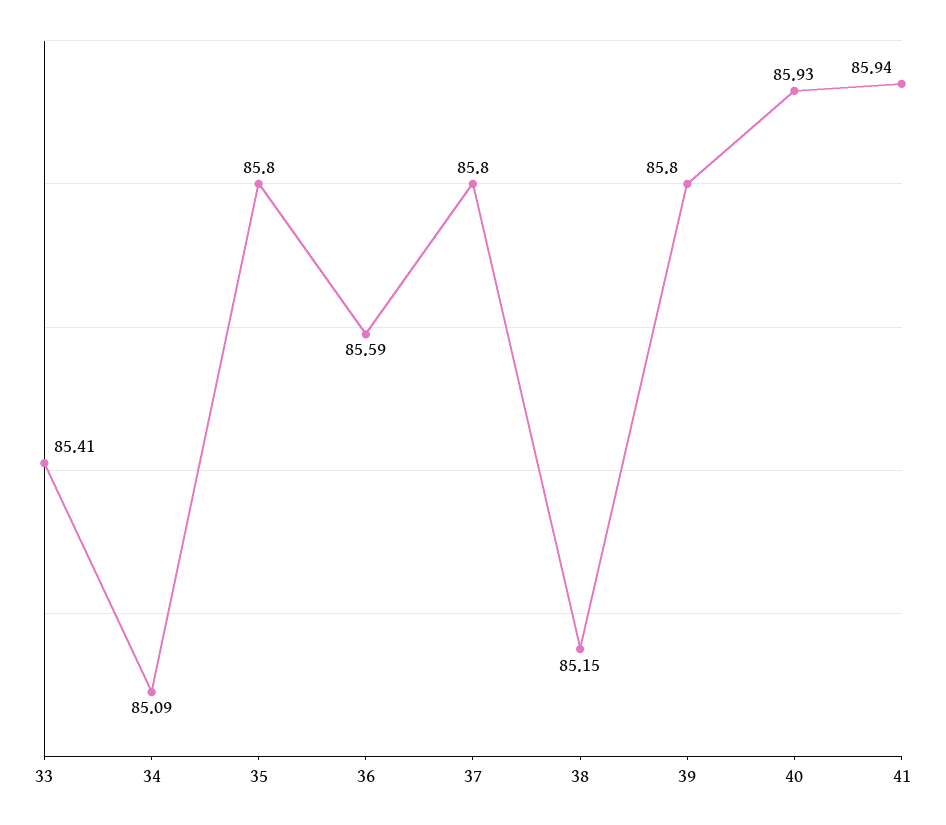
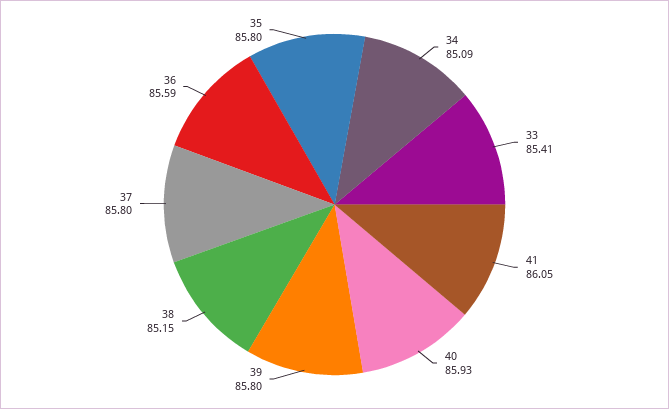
41: 85.94 -> 86.05

